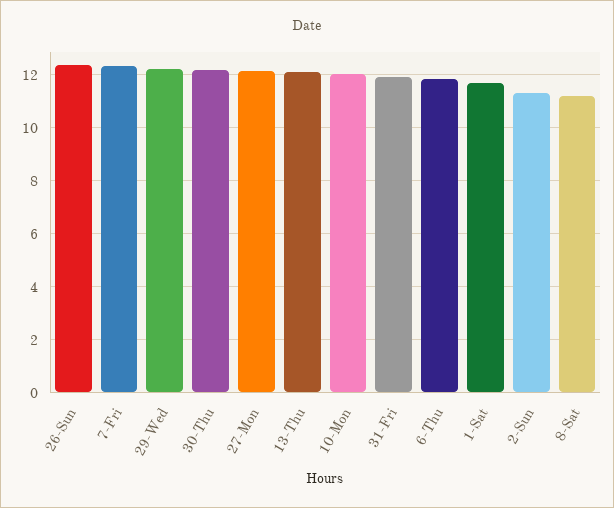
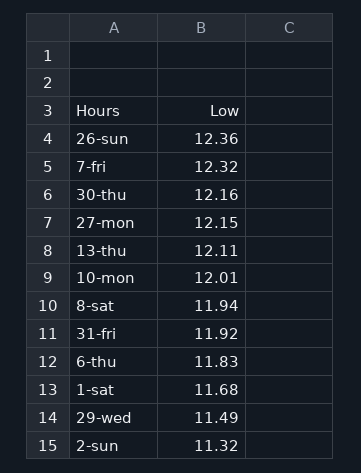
29-Wed: 12.25 -> 11.49
8-Sat: 11.25 -> 11.94

